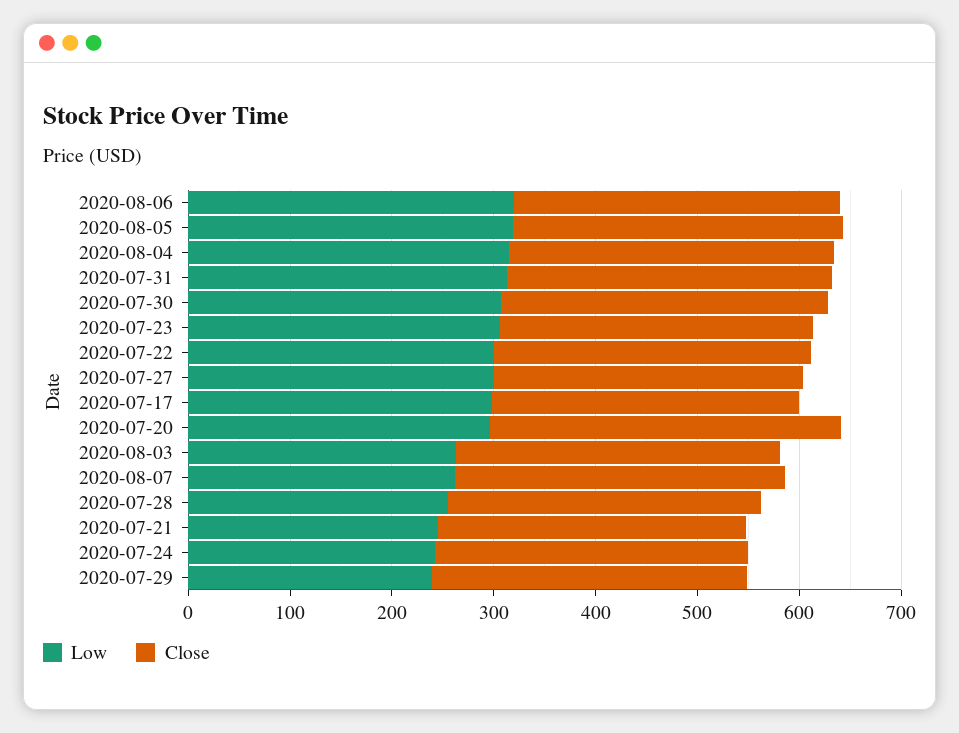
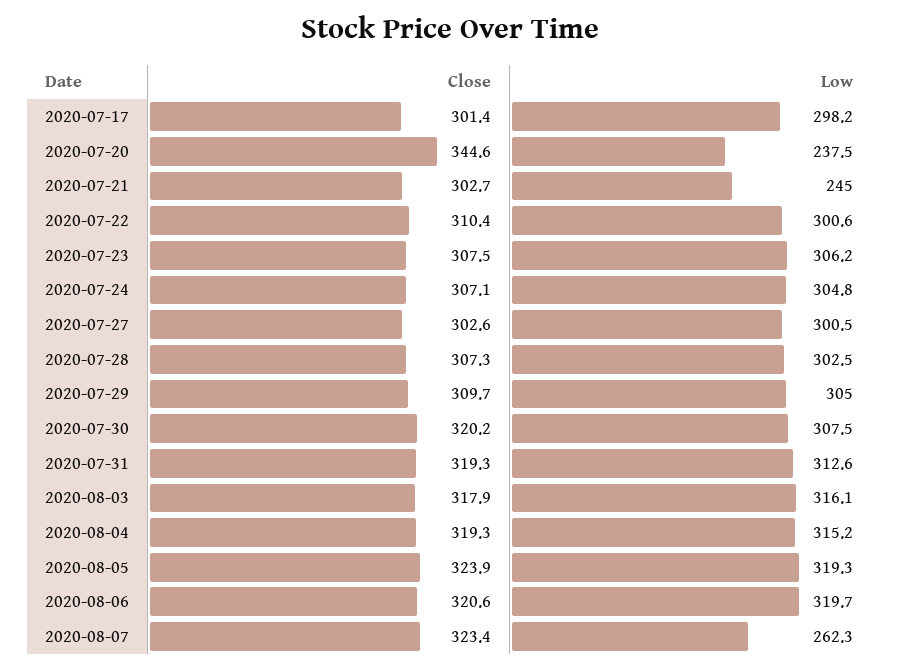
Low, 2020-07-20: 300 -> 237.5
Low, 2020-08-03: 260 -> 316.1
Low, 2020-07-28: 260 -> 302.5
Low, 2020-07-24: 240 -> 304.8
Low, 2020-07-29: 240 -> 305

